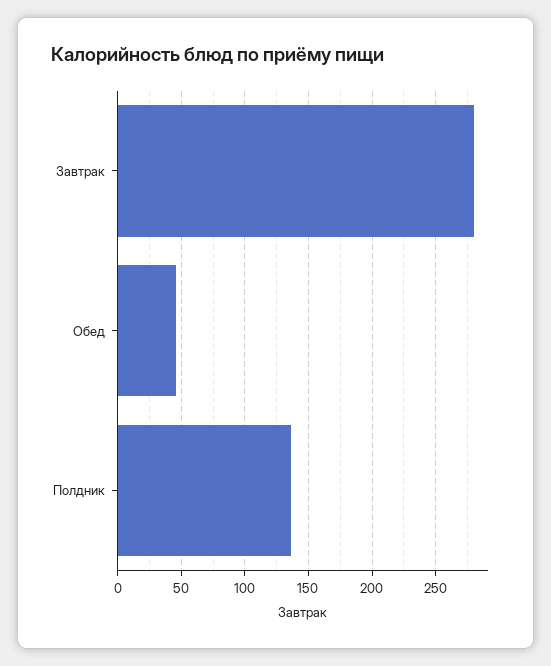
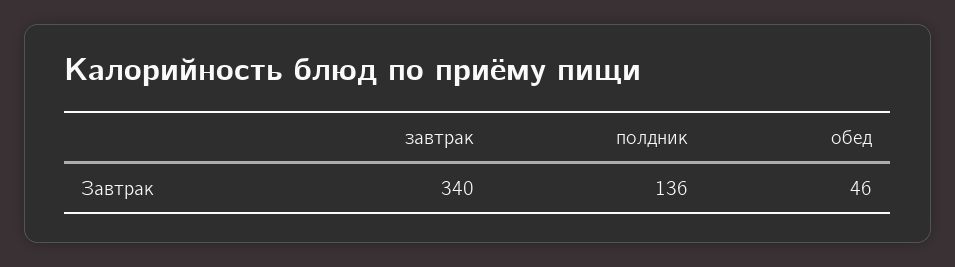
Завтрак: 280 -> 340

